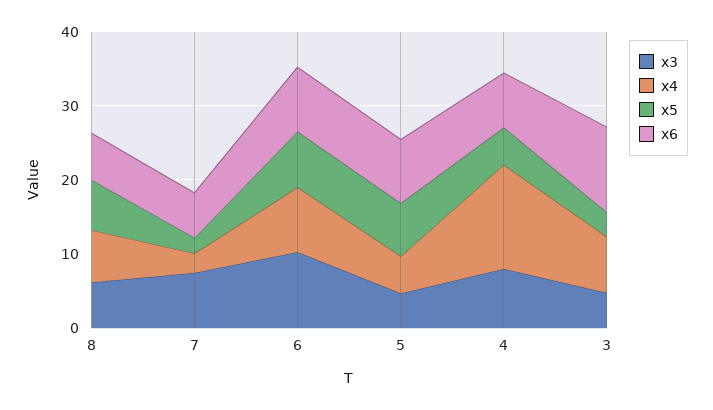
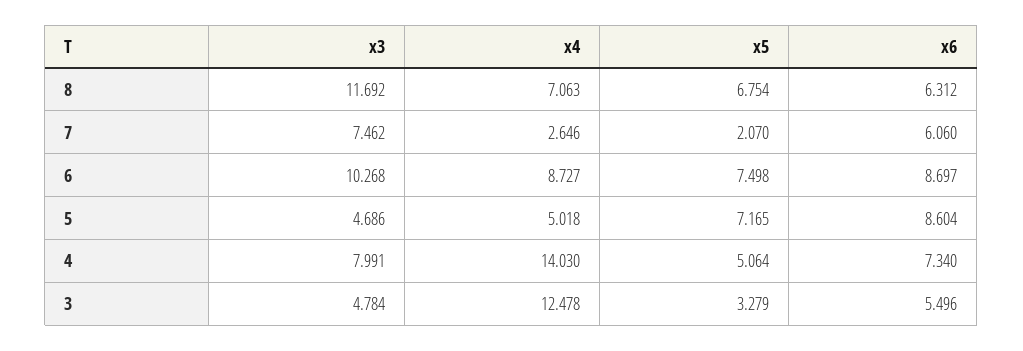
x3, 8: 6 -> 11.692
x4, 3: 8 -> 12.478
x6, 3: 12 -> 5.496

